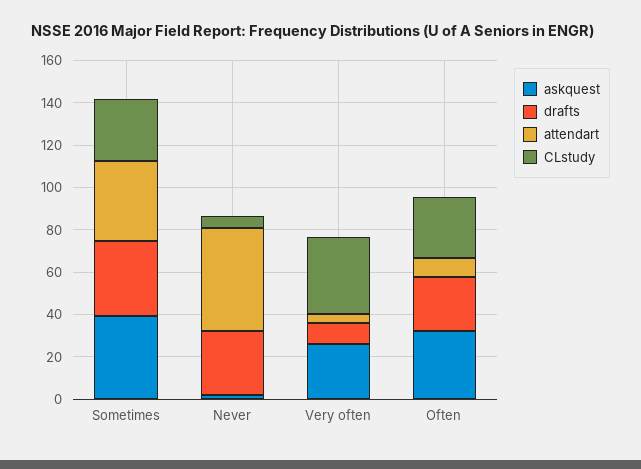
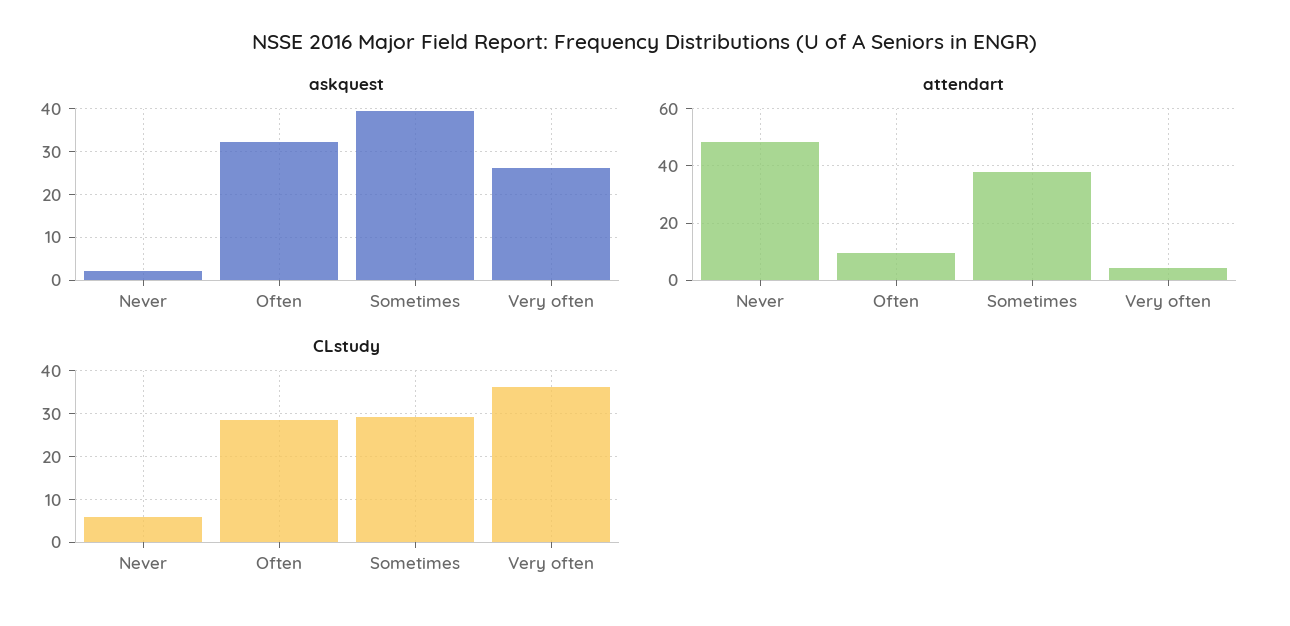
drafts, Sometimes: 35 -> none
drafts, Never: 30 -> none
drafts, Very often: 10 -> none
drafts, Often: 25 -> none

